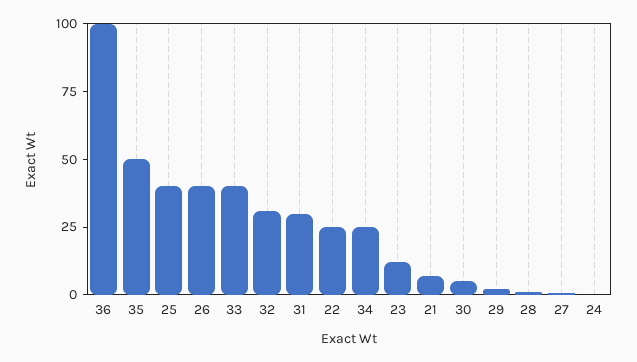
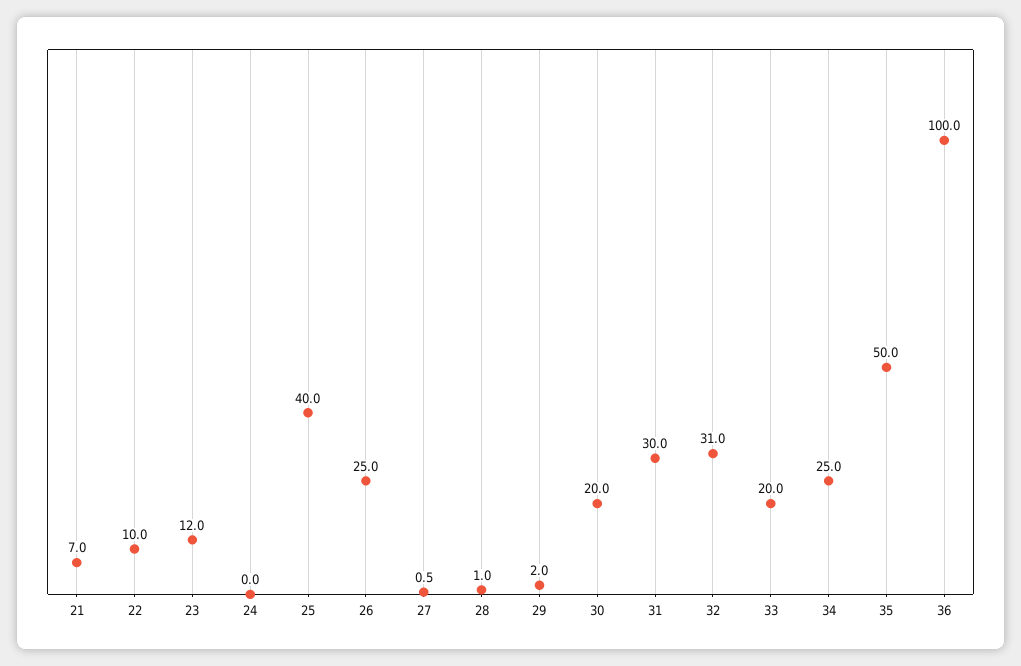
26: 40 -> 25
33: 40 -> 20
22: 25 -> 10
30: 5 -> 20

